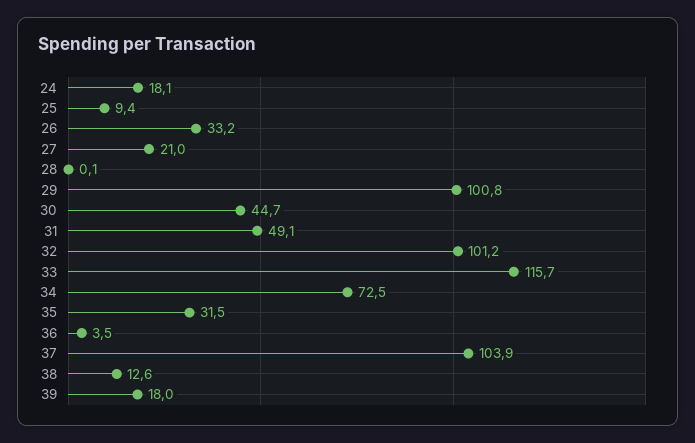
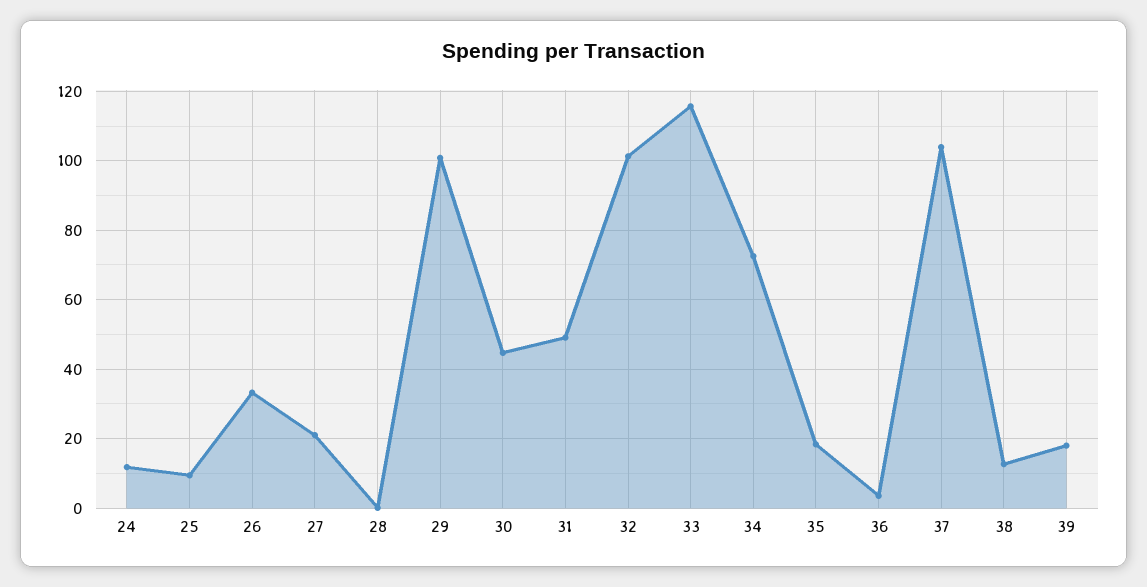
24: 18.1 -> 12
35: 31.5 -> 18

